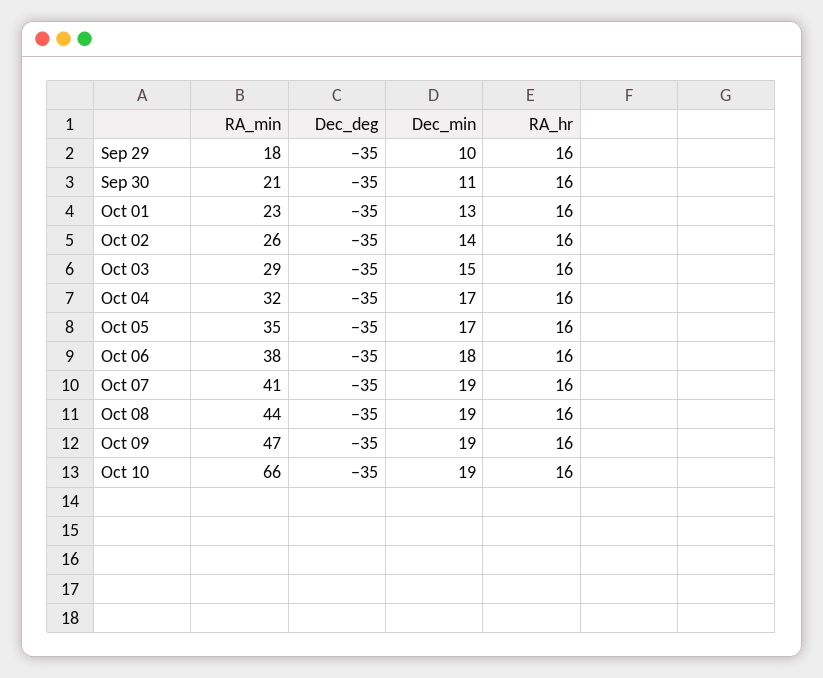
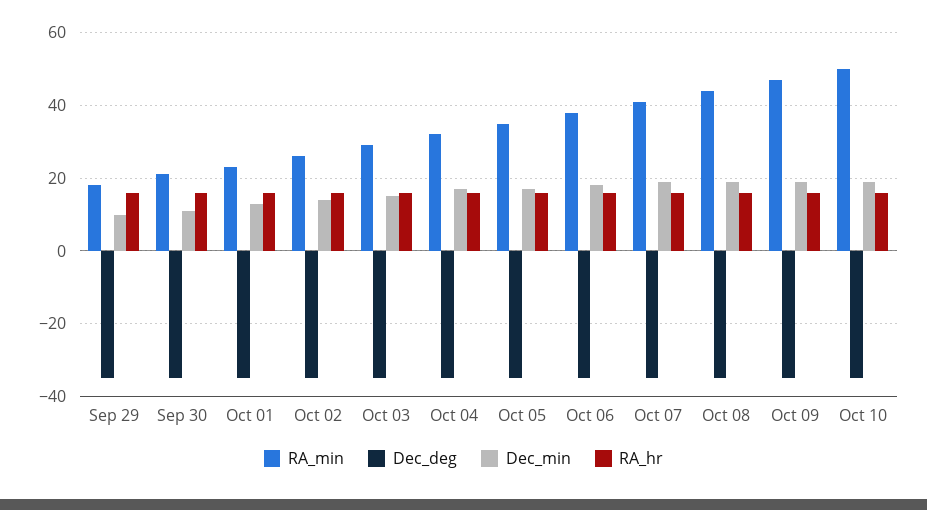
RA_min, Oct 10: 66 -> 50

